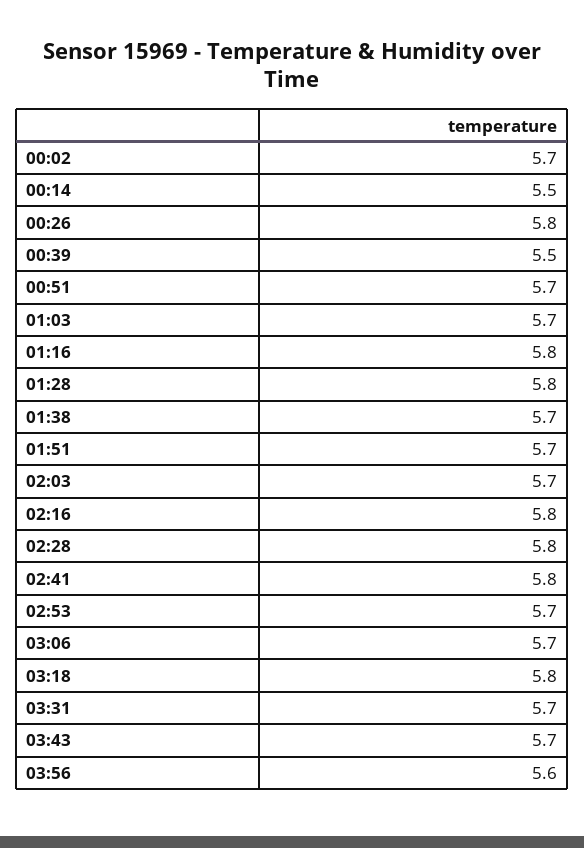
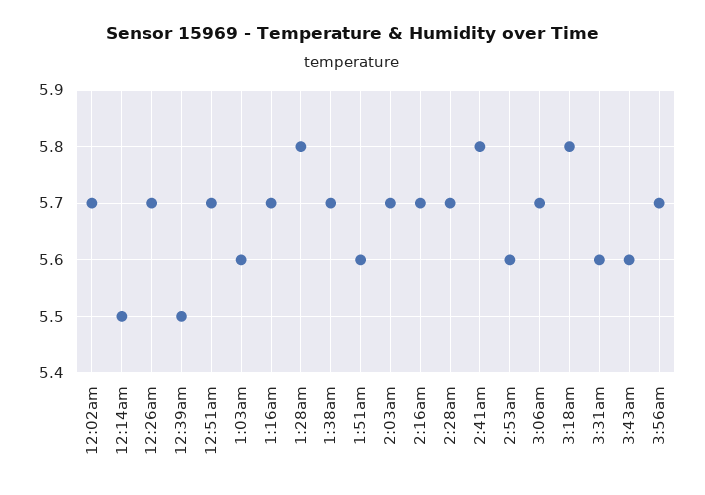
00:26: 5.8 -> 5.7
01:03: 5.7 -> 5.6
01:16: 5.8 -> 5.7
01:51: 5.7 -> 5.6
02:16: 5.8 -> 5.7
02:28: 5.8 -> 5.7
02:53: 5.7 -> 5.6
03:31: 5.7 -> 5.6
03:43: 5.7 -> 5.6
03:56: 5.6 -> 5.7

